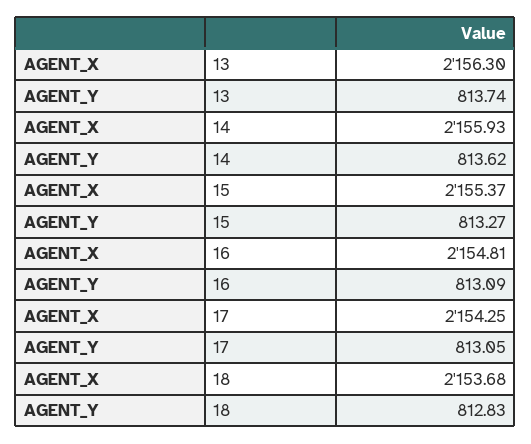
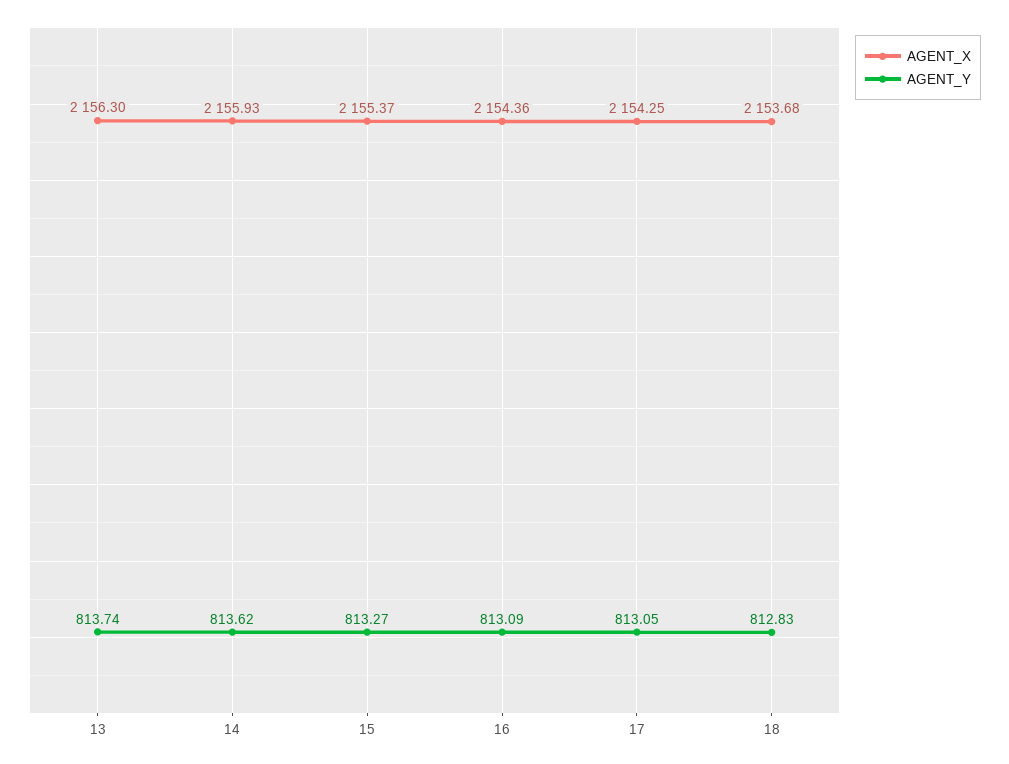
AGENT_X, 16: 2154.81 -> 2154.36

